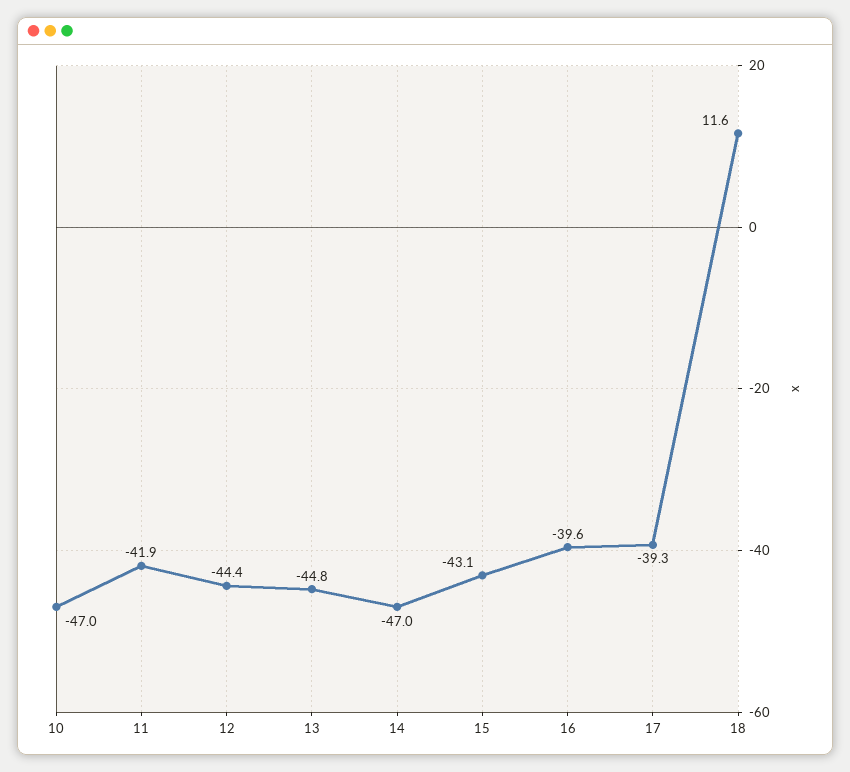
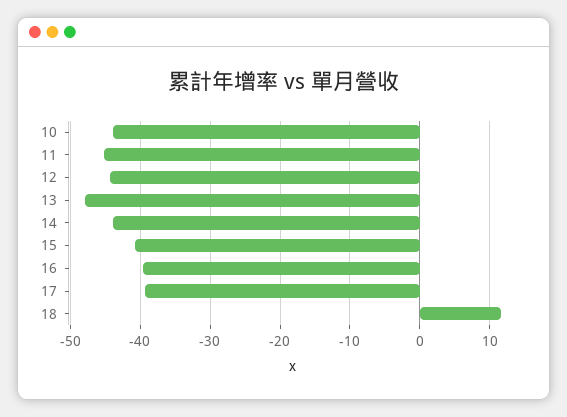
10: -47 -> -44
11: -41.9 -> -45
13: -44.8 -> -48
14: -47 -> -44
15: -43.1 -> -41

